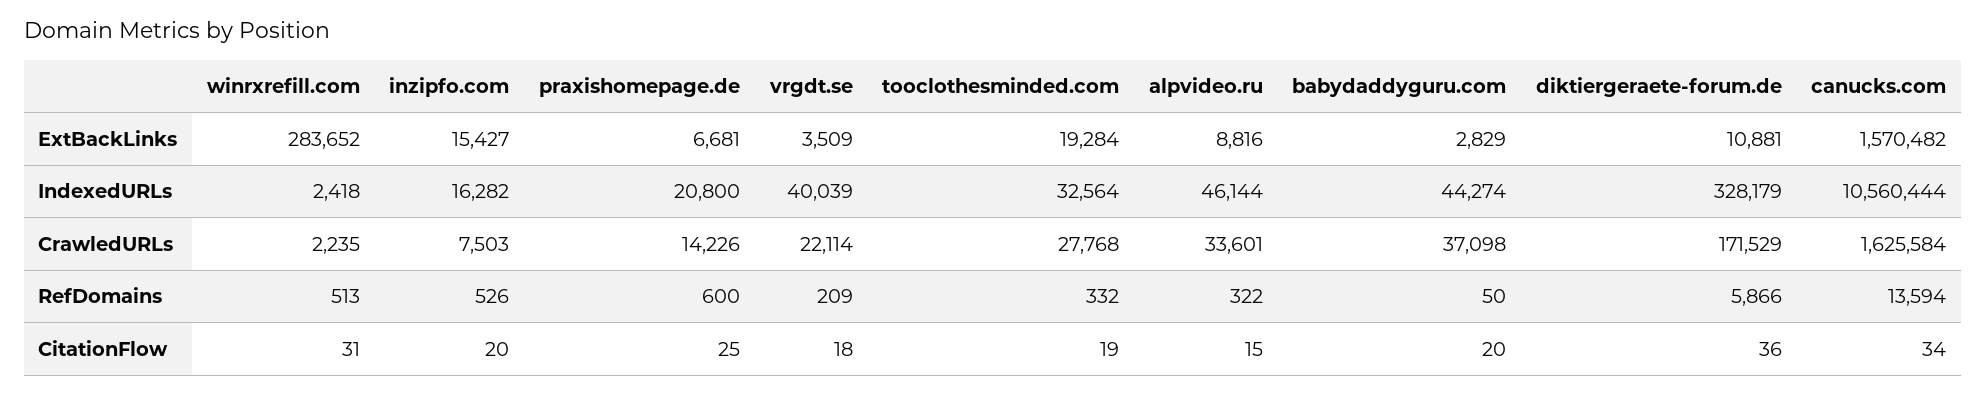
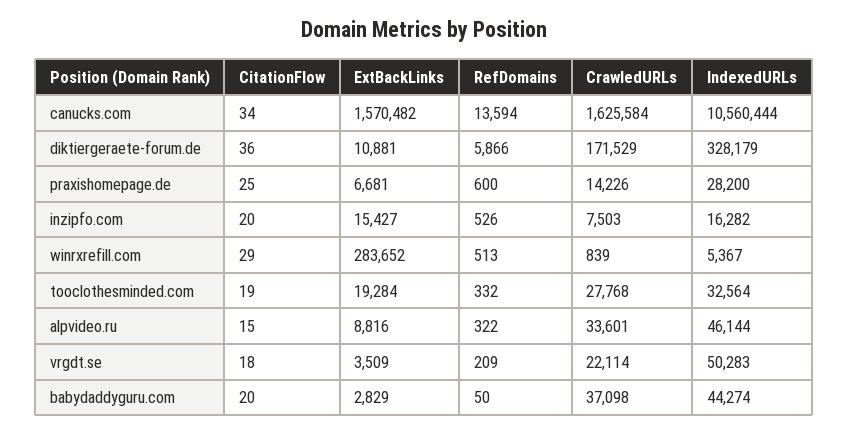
winrxrefill.com, IndexedURLs: 2418 -> 5367
praxishomepage.de, IndexedURLs: 20800 -> 28200
vrgdt.se, IndexedURLs: 40039 -> 50283
winrxrefill.com, CrawledURLs: 2235 -> 839
winrxrefill.com, CitationFlow: 31 -> 29

